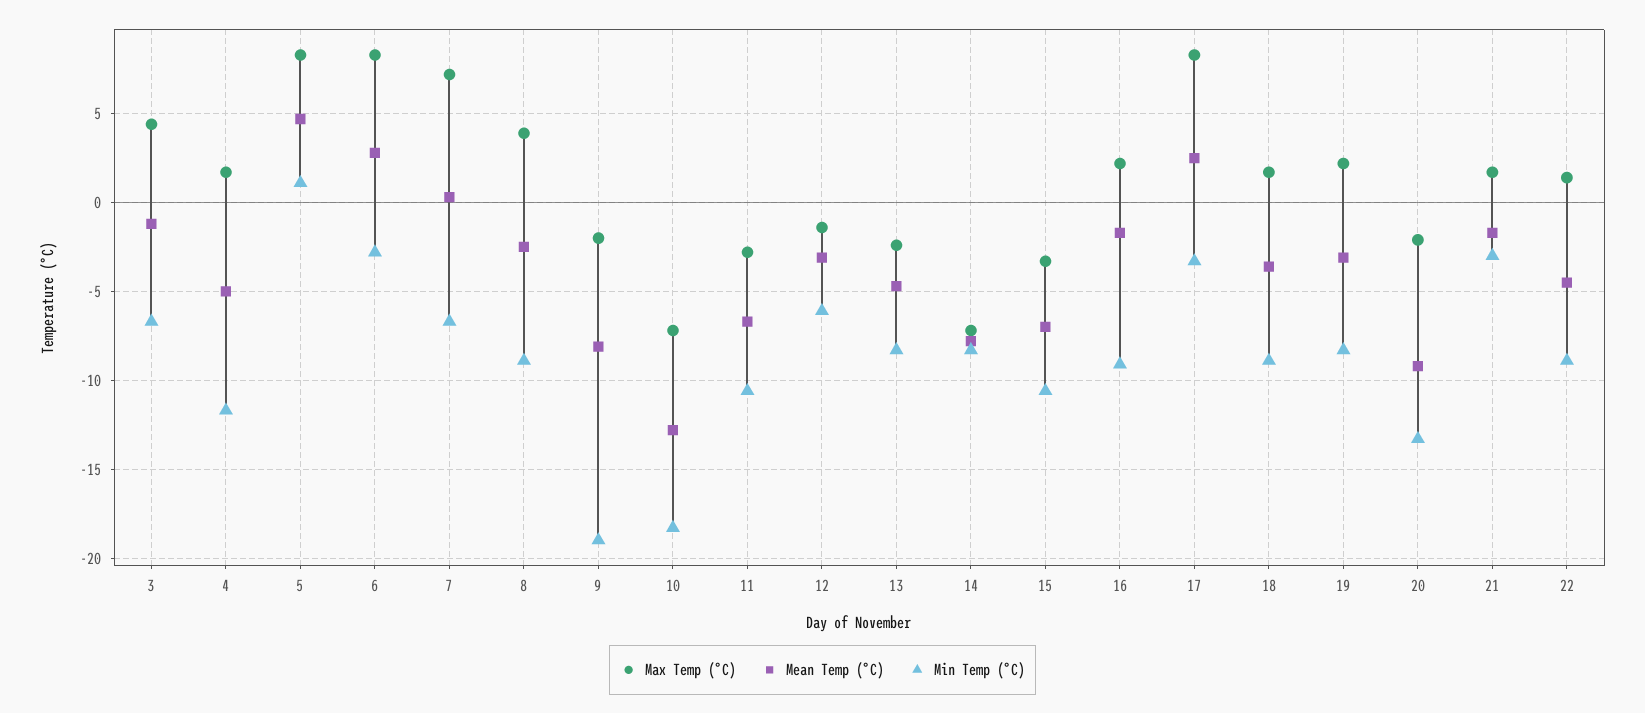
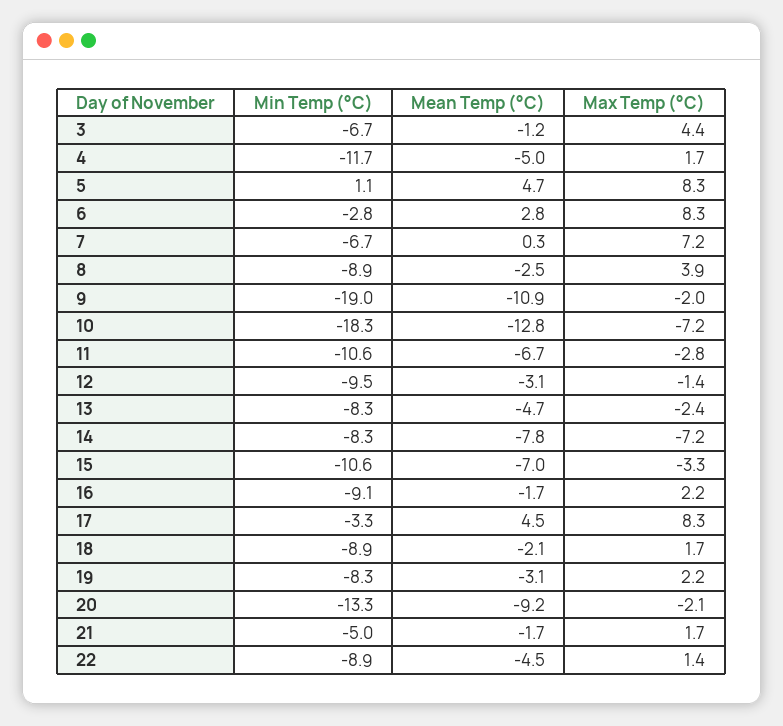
Mean Temp (°C), 9: -8 -> -10.9
Min Temp (°C), 12: -6 -> -9.5
Mean Temp (°C), 17: 2.5 -> 4.5
Mean Temp (°C), 18: -3.5 -> -2.1
Min Temp (°C), 21: -3 -> -5

